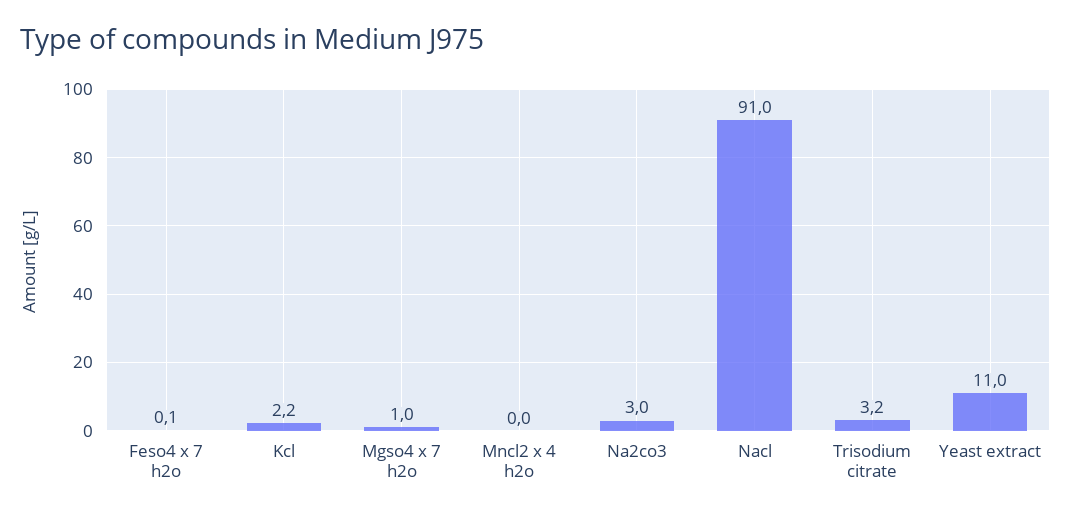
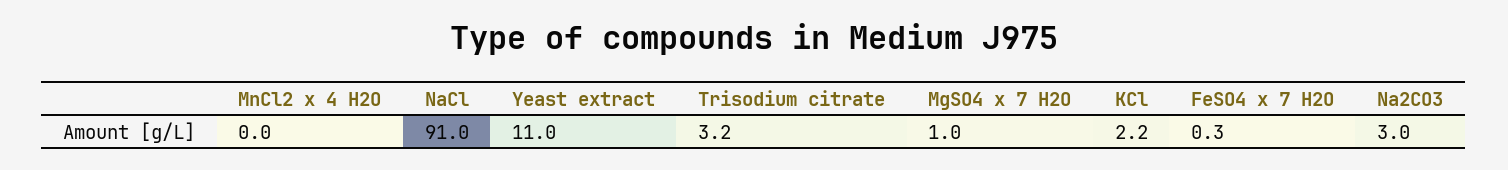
Feso4 x 7 h2o: 0.1 -> 0.3

